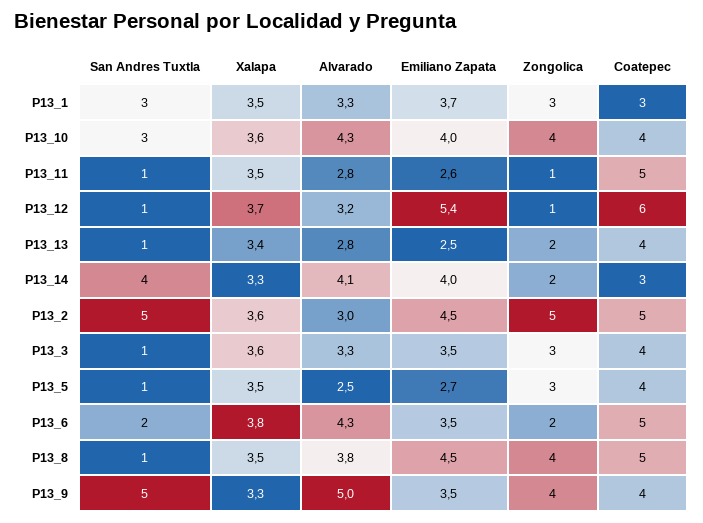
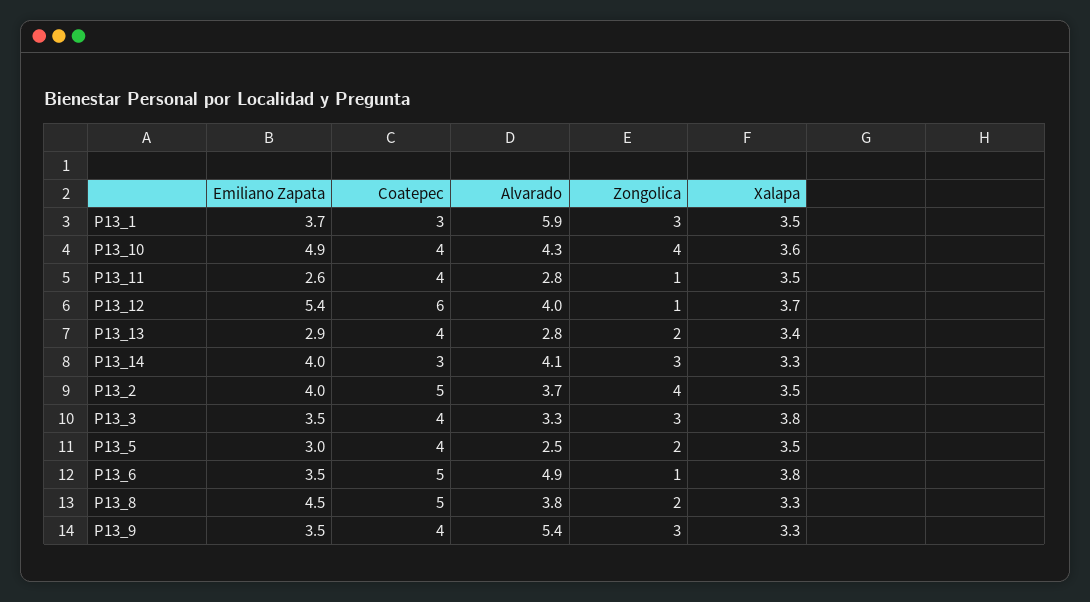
San Andres Tuxtla, P13_1: 3 -> none
Alvarado, P13_1: 3.3 -> 5.9
San Andres Tuxtla, P13_10: 3 -> none
Emiliano Zapata, P13_10: 4 -> 4.9
San Andres Tuxtla, P13_11: 1 -> none
Coatepec, P13_11: 5 -> 4
San Andres Tuxtla, P13_12: 1 -> none
Alvarado, P13_12: 3.2 -> 4
San Andres Tuxtla, P13_13: 1 -> none
Emiliano Zapata, P13_13: 2.5 -> 2.9
San Andres Tuxtla, P13_14: 4 -> none
Zongolica, P13_14: 2 -> 3
San Andres Tuxtla, P13_2: 5 -> none
Xalapa, P13_2: 3.6 -> 3.5
Alvarado, P13_2: 3 -> 3.7
Emiliano Zapata, P13_2: 4.5 -> 4
Zongolica, P13_2: 5 -> 4
San Andres Tuxtla, P13_3: 1 -> none
Xalapa, P13_3: 3.6 -> 3.8
San Andres Tuxtla, P13_5: 1 -> none
Emiliano Zapata, P13_5: 2.7 -> 3
Zongolica, P13_5: 3 -> 2
San Andres Tuxtla, P13_6: 2 -> none
Alvarado, P13_6: 4.3 -> 4.9
Zongolica, P13_6: 2 -> 1
San Andres Tuxtla, P13_8: 1 -> none
Xalapa, P13_8: 3.5 -> 3.3
Zongolica, P13_8: 4 -> 2
San Andres Tuxtla, P13_9: 5 -> none
Alvarado, P13_9: 5 -> 5.4
Zongolica, P13_9: 4 -> 3

